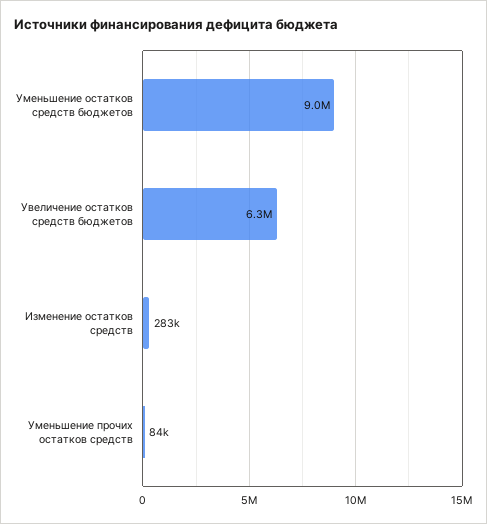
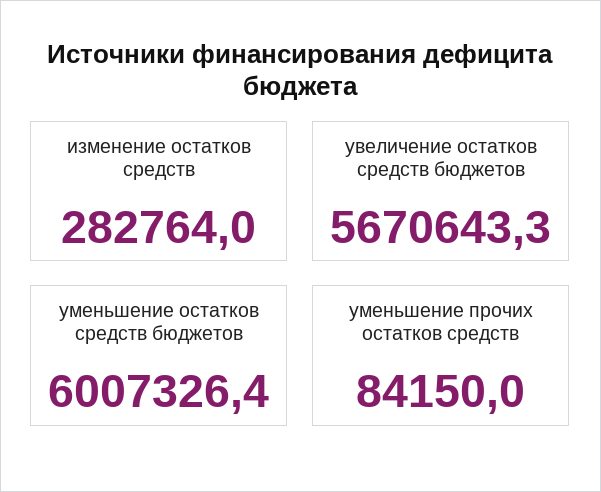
Уменьшение остатков средств бюджетов: 9000000 -> 6007326.4
Увеличение остатков средств бюджетов: 6300000 -> 5670643.3

